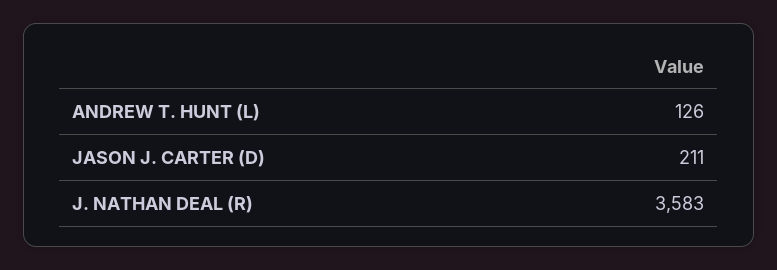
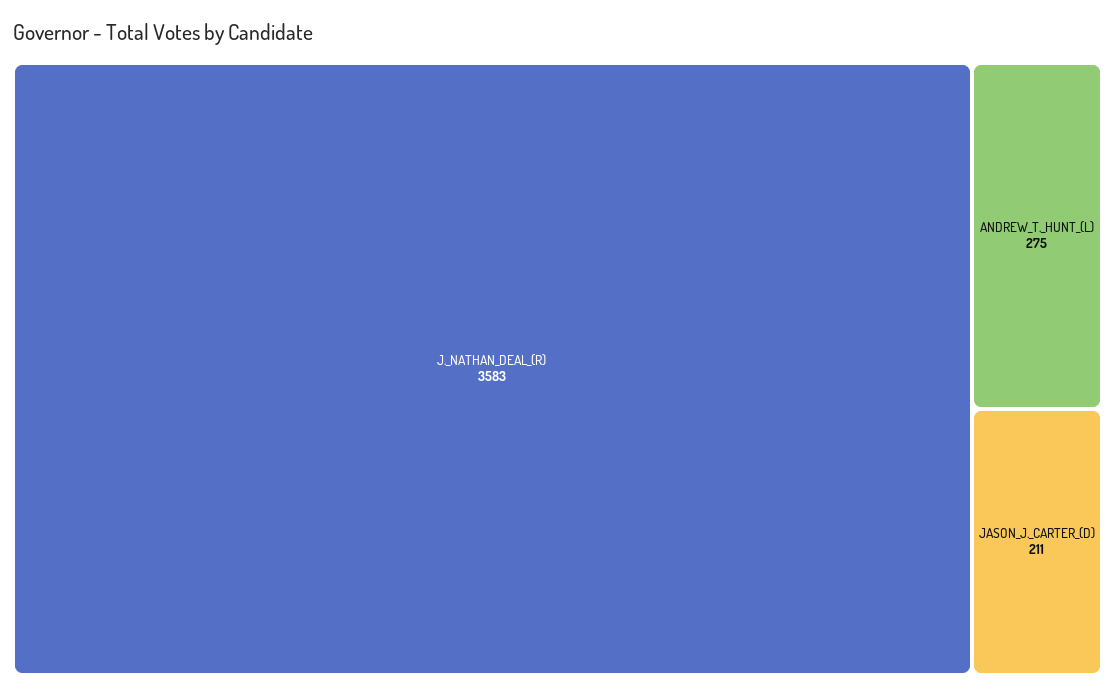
ANDREW T. HUNT (L): 126 -> 275

